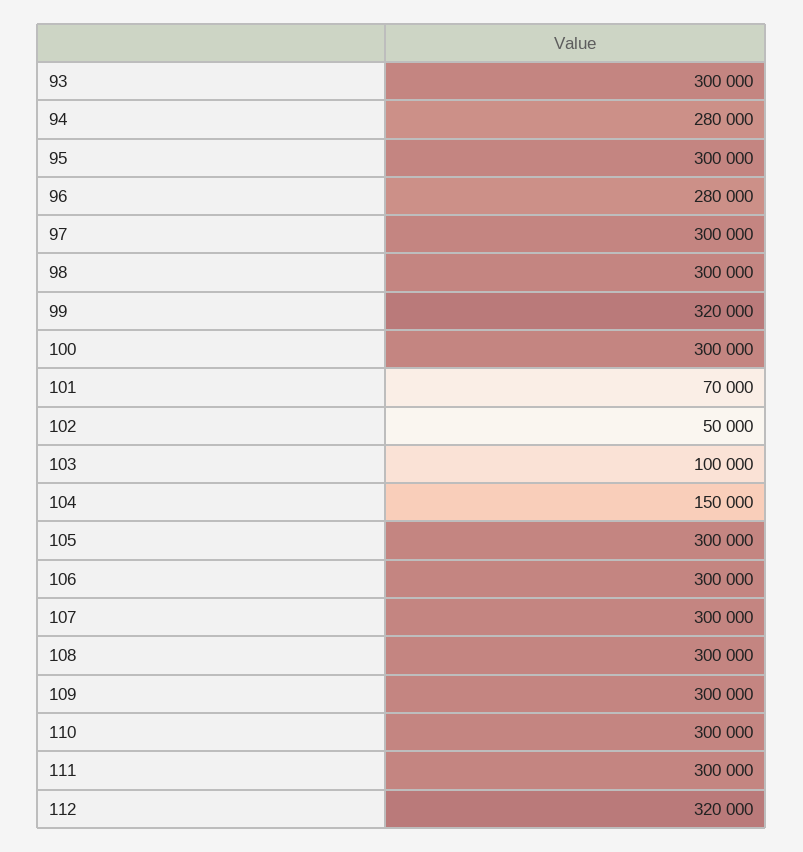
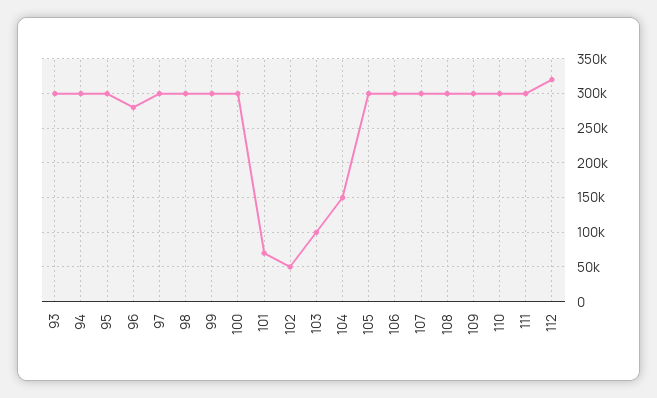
94: 280000 -> 300000
99: 320000 -> 300000

